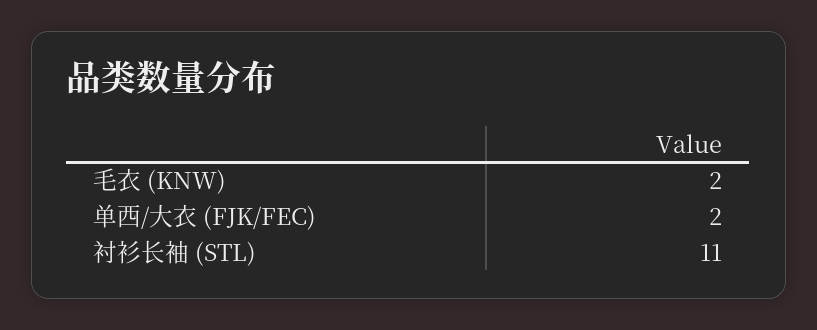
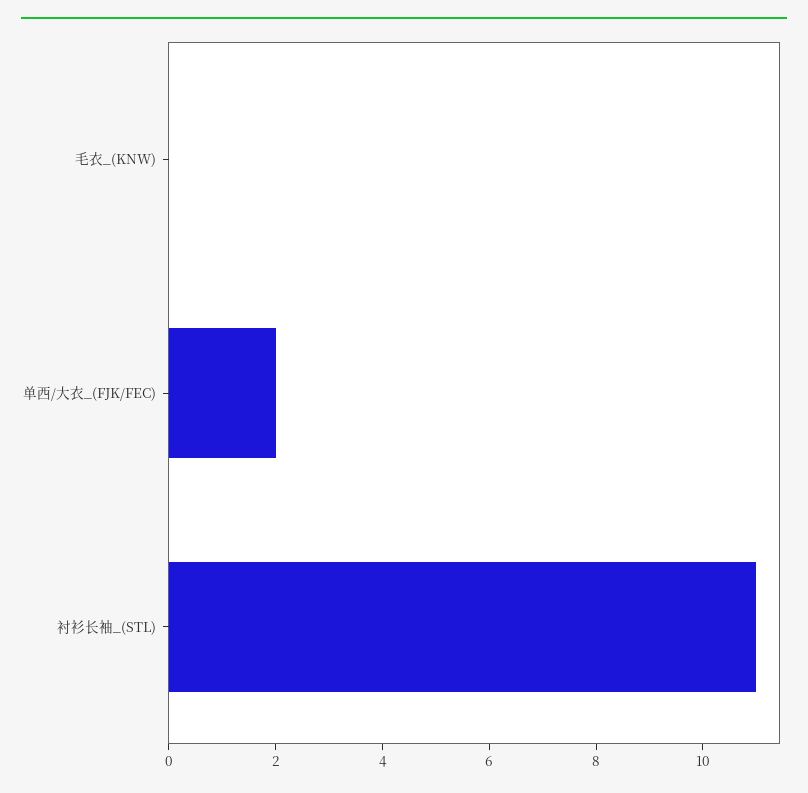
毛衣 (KNW): 2 -> 0

